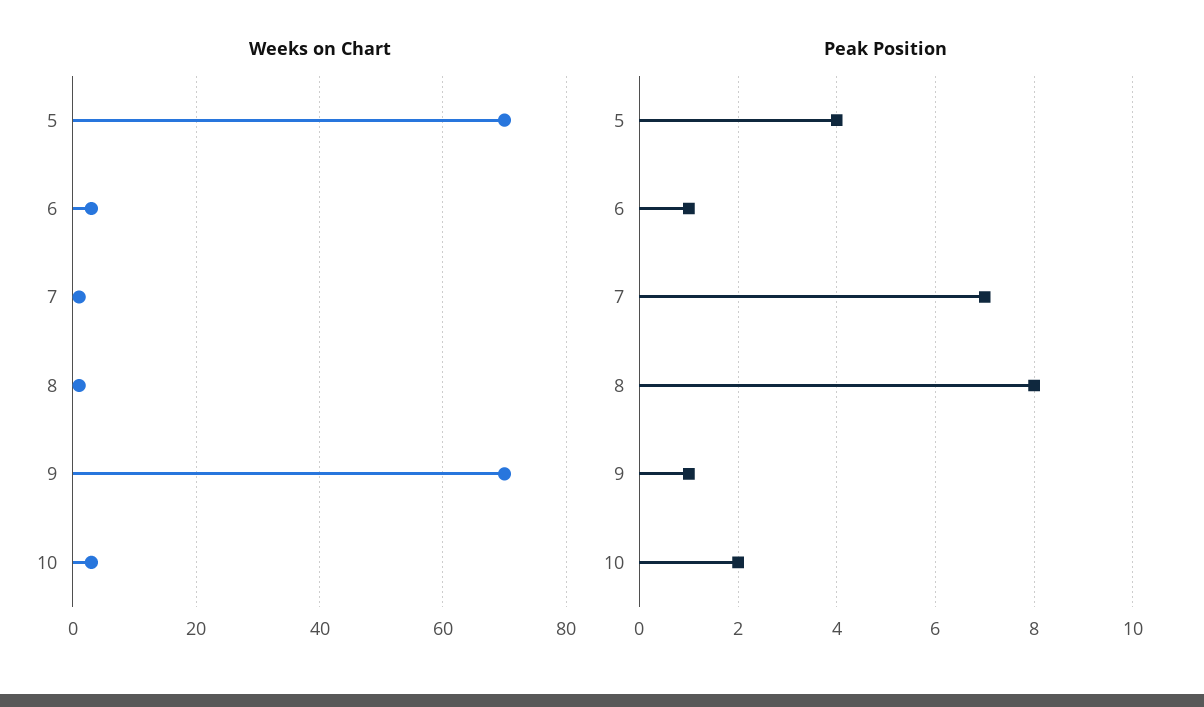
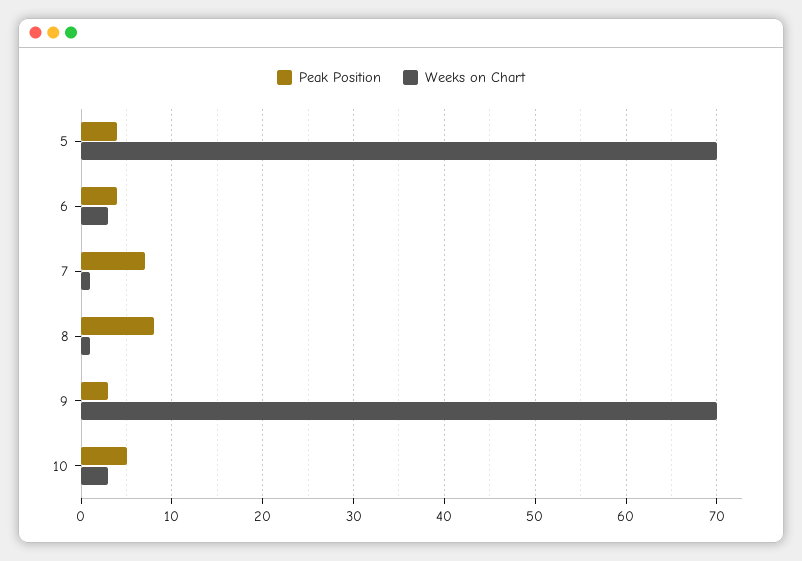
Peak Position, 6: 1 -> 4
Peak Position, 9: 1 -> 3
Peak Position, 10: 2 -> 5

